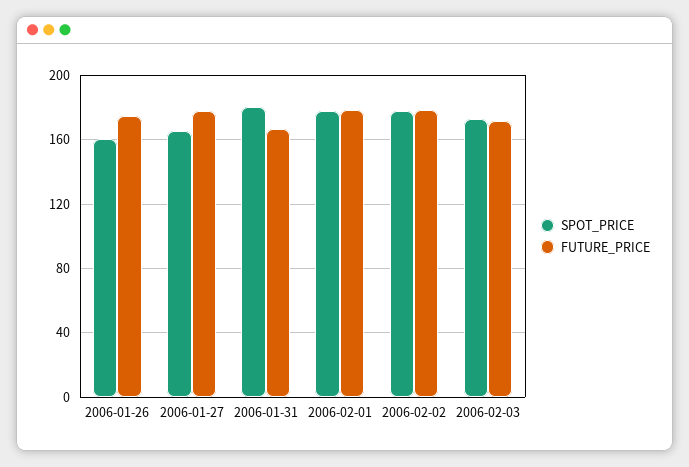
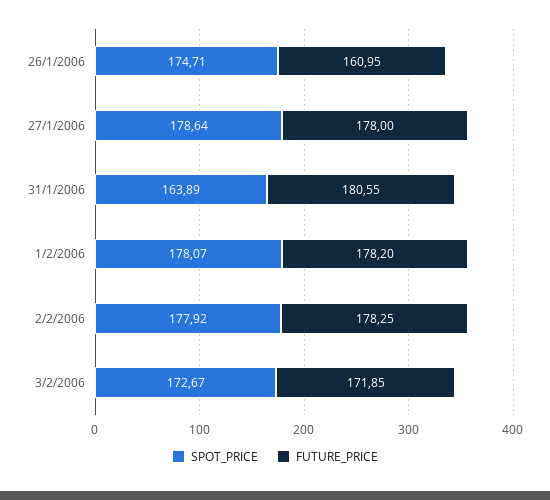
SPOT_PRICE, 2006-01-26: 160 -> 174.71
FUTURE_PRICE, 2006-01-26: 175 -> 160.95
SPOT_PRICE, 2006-01-27: 165 -> 178.64
SPOT_PRICE, 2006-01-31: 180 -> 163.89
FUTURE_PRICE, 2006-01-31: 165 -> 180.55

